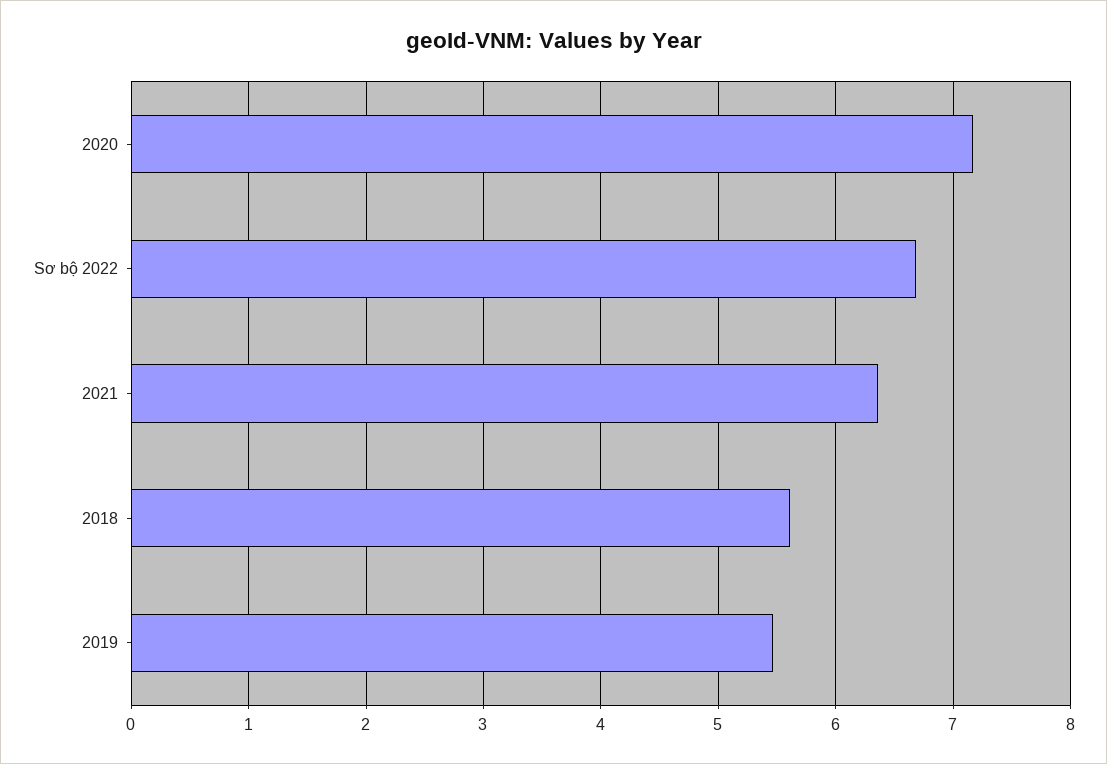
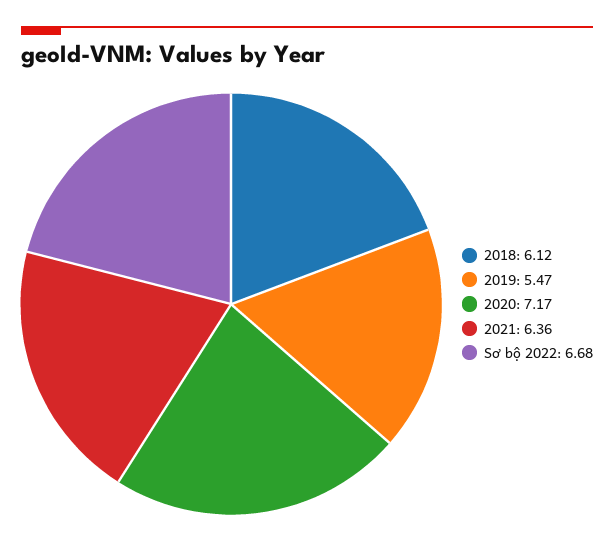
2018: 5.6 -> 6.12

